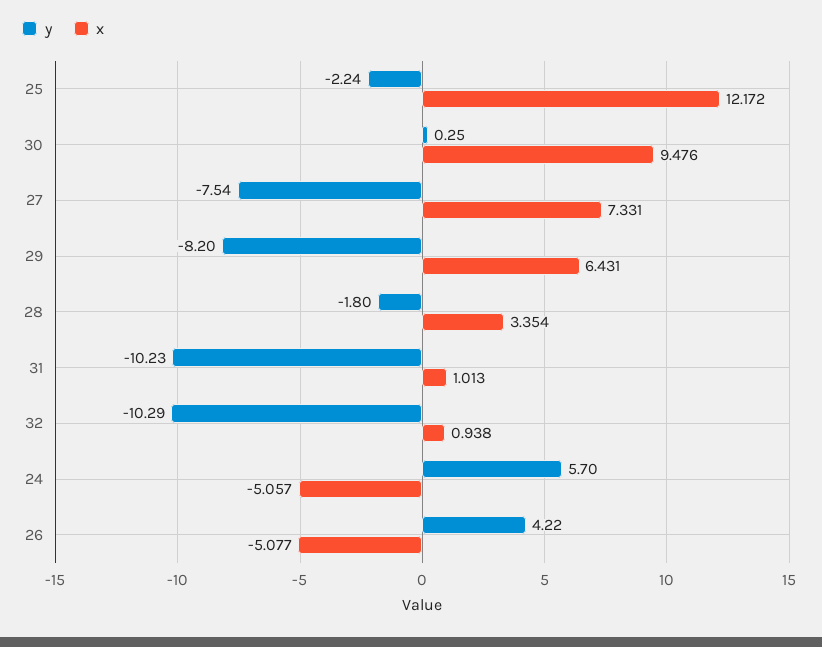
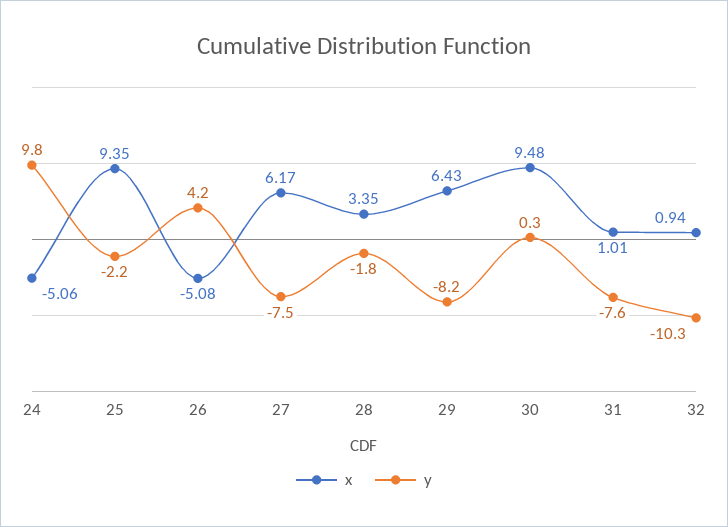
x, 25: 12.172 -> 9.35
x, 27: 7.331 -> 6.17
y, 31: -10.23 -> -7.6
y, 24: 5.7 -> 9.8

